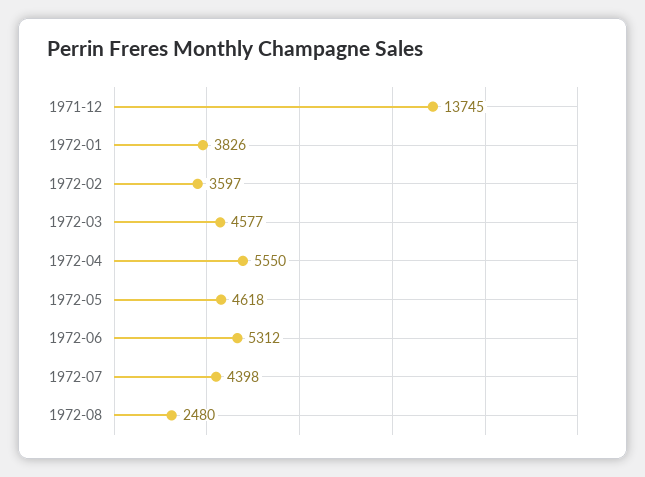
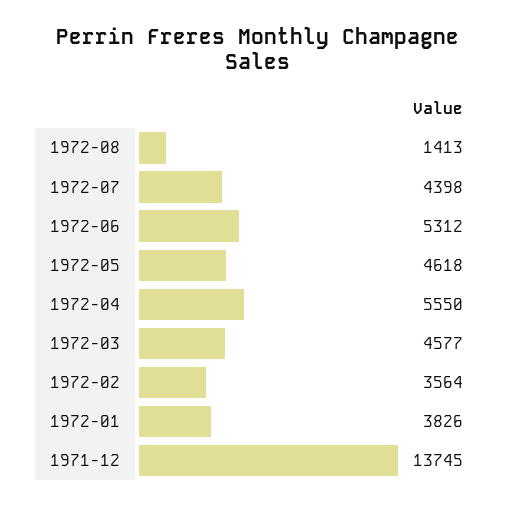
1972-02: 3597 -> 3564
1972-08: 2480 -> 1413

